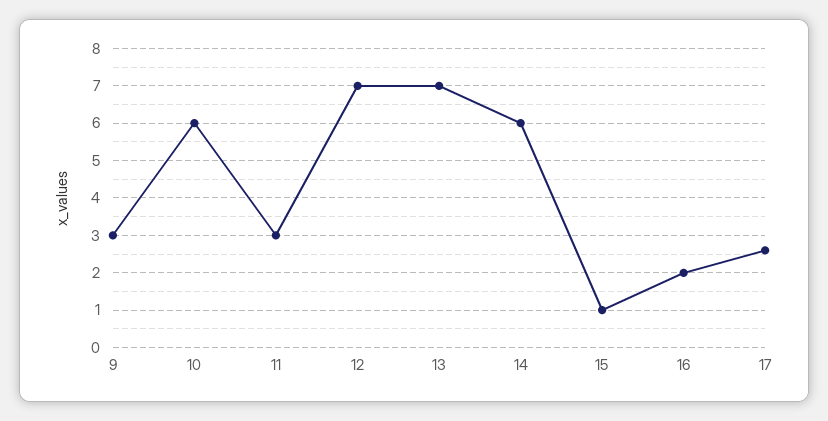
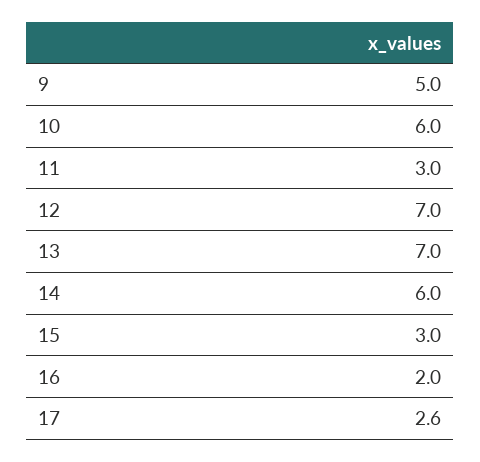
9: 3 -> 5
15: 1 -> 3

